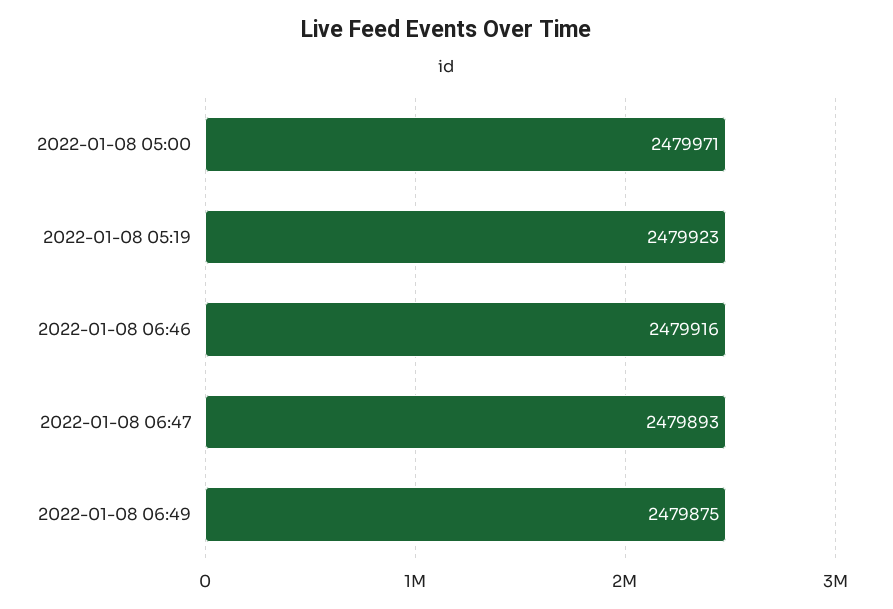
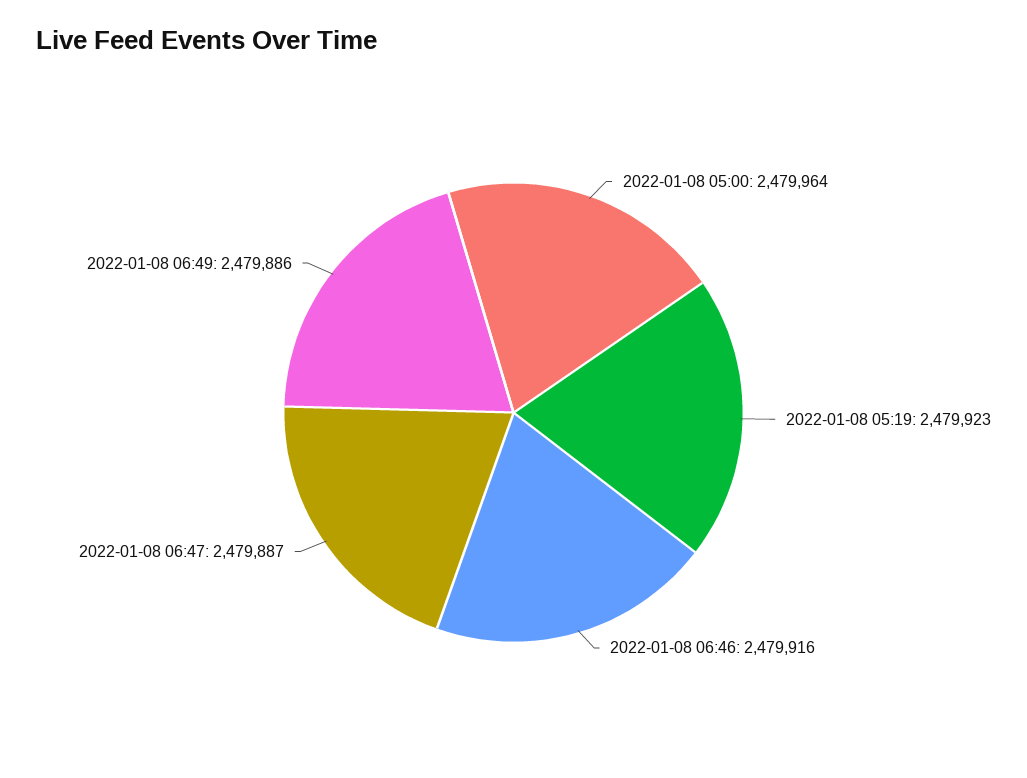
2022-01-08 05:00: 2479971 -> 2479964
2022-01-08 06:47: 2479893 -> 2479887
2022-01-08 06:49: 2479875 -> 2479886

